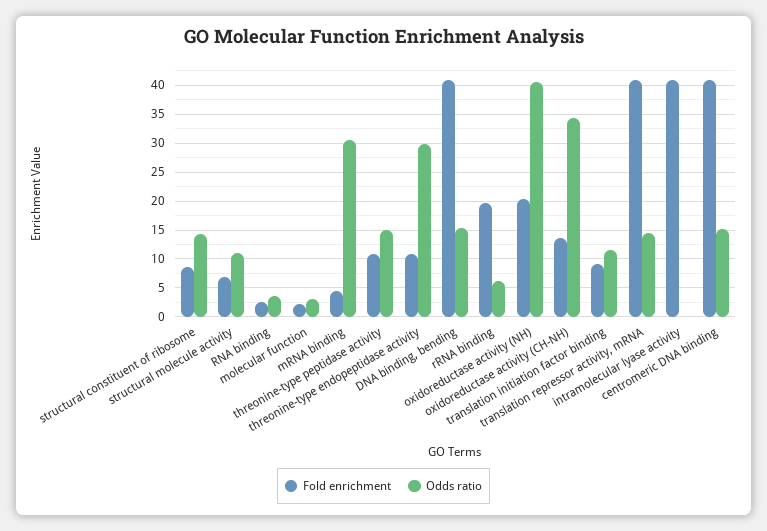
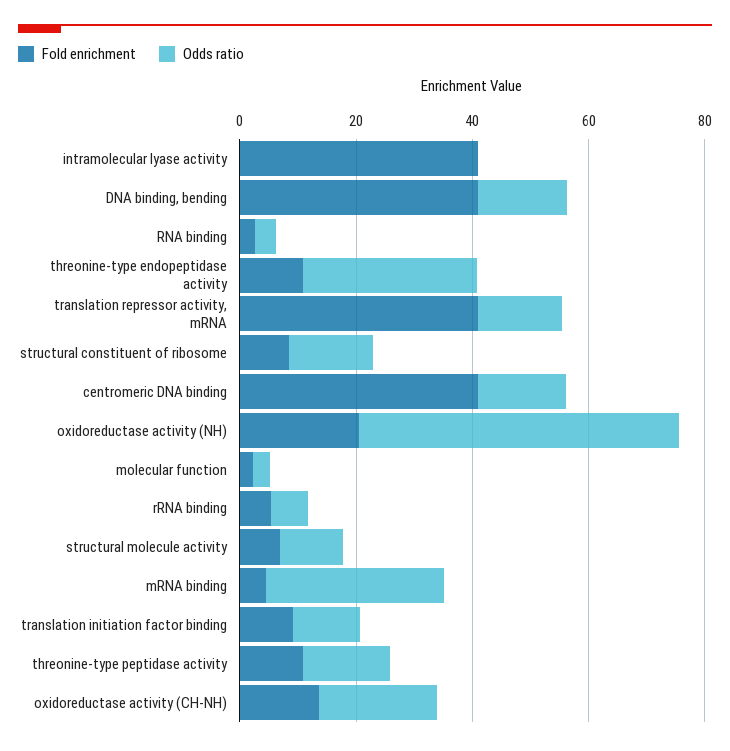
Fold enrichment, rRNA binding: 20 -> 5
Odds ratio, oxidoreductase activity (NH): 40 -> 55
Odds ratio, oxidoreductase activity (CH-NH): 35 -> 20

